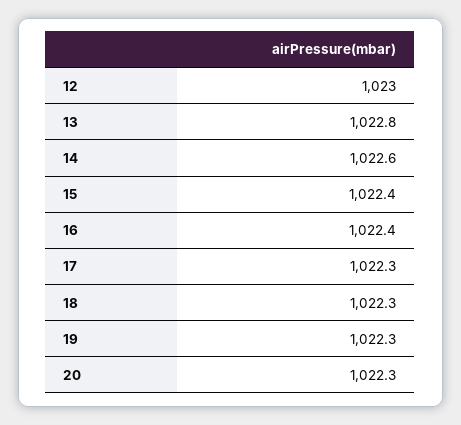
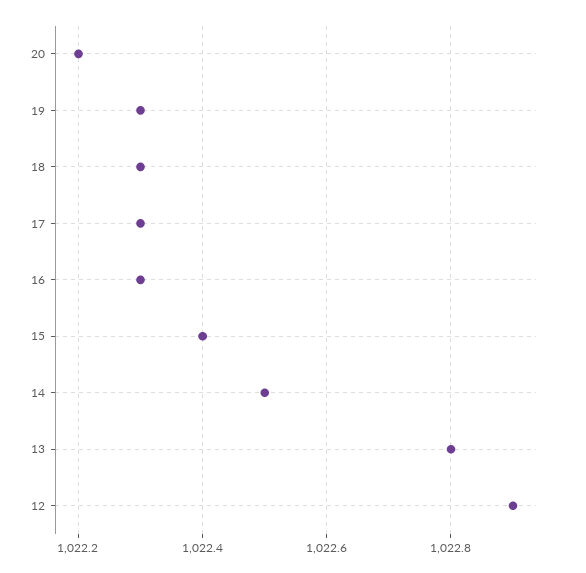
12: 1023 -> 1022.9
14: 1022.6 -> 1022.5
16: 1022.4 -> 1022.3
20: 1022.3 -> 1022.2

